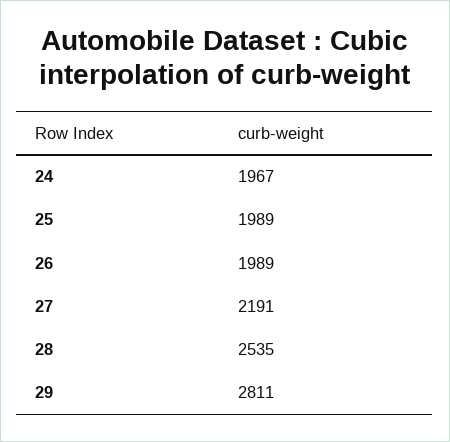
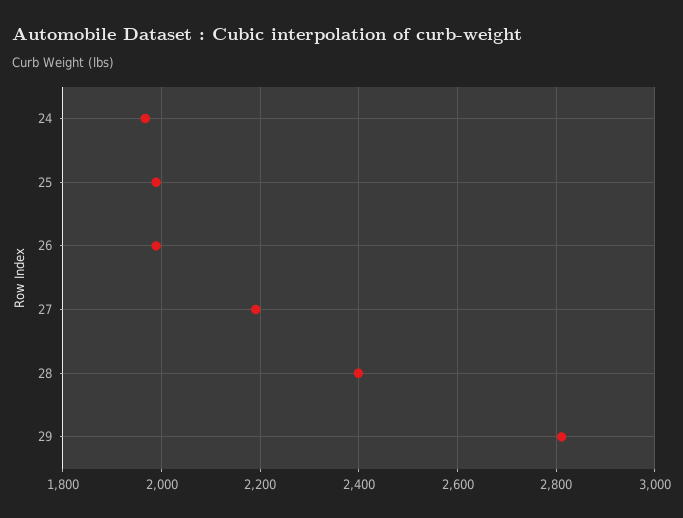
28: 2535 -> 2400

